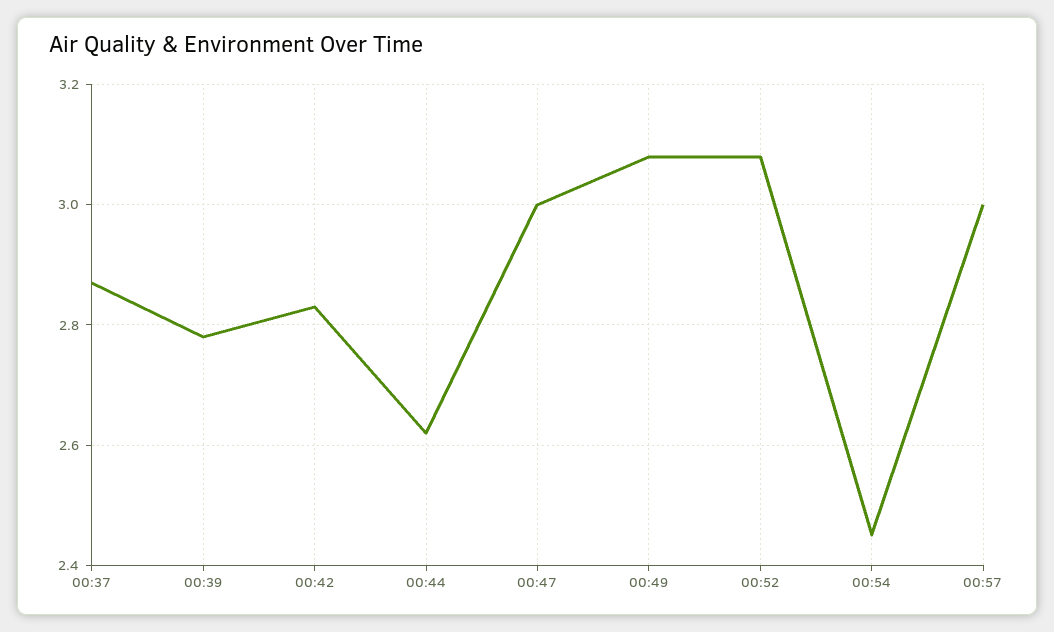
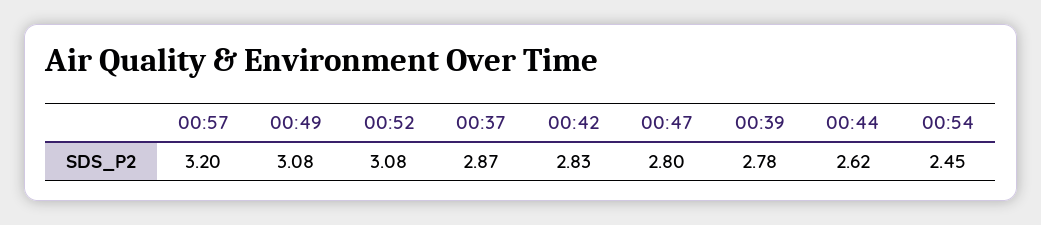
00:47: 3 -> 2.8
00:57: 3 -> 3.2

